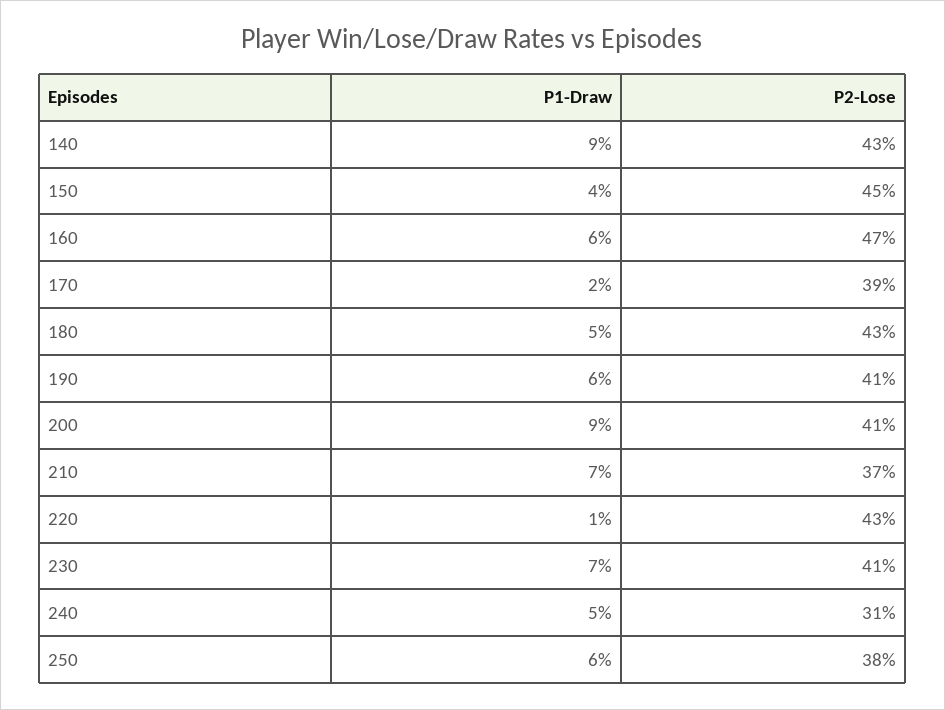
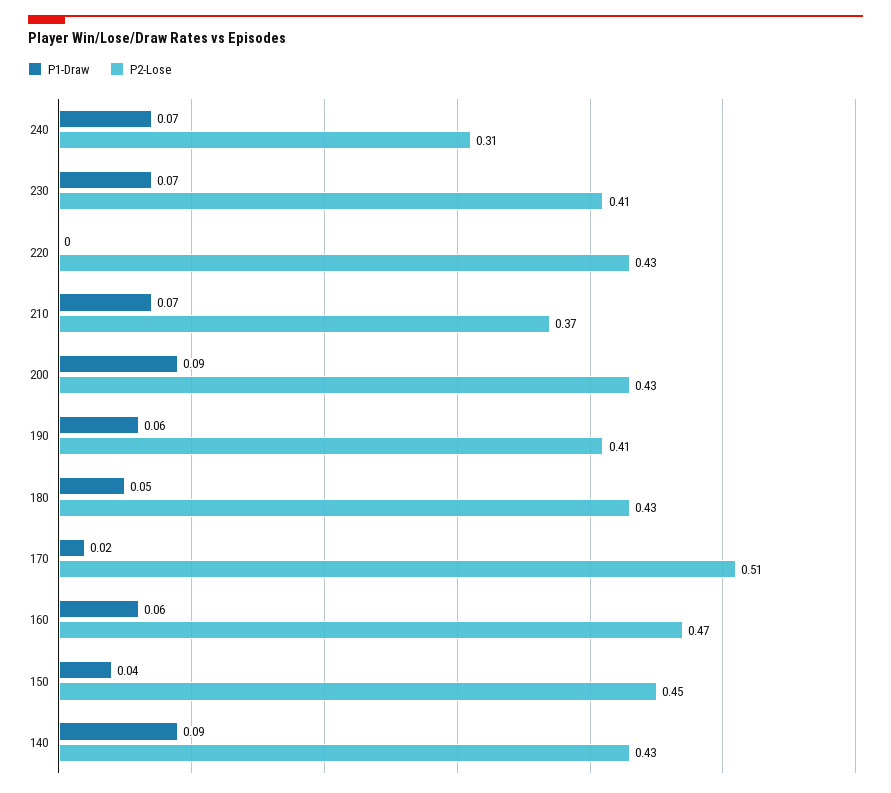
P2-Lose, 170: 0.39 -> 0.51
P2-Lose, 200: 0.41 -> 0.43
P1-Draw, 220: 0.01 -> 0
P1-Draw, 240: 0.05 -> 0.07
P1-Draw, 250: 0.06 -> none
P2-Lose, 250: 0.38 -> none

